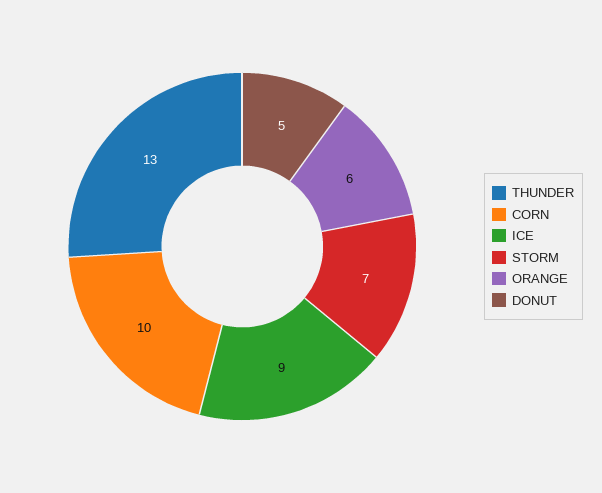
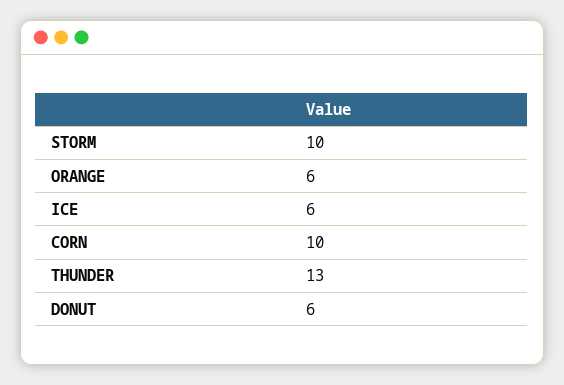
ICE: 9 -> 6
STORM: 7 -> 10
DONUT: 5 -> 6

